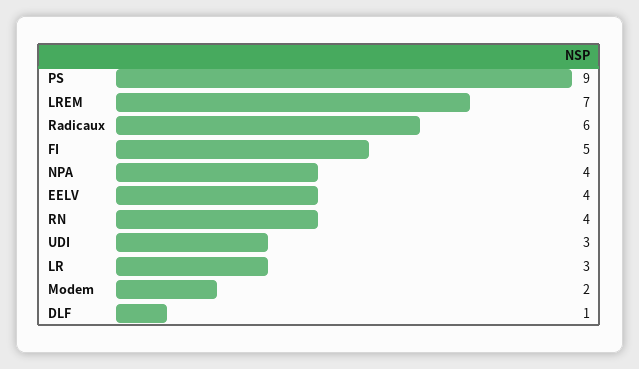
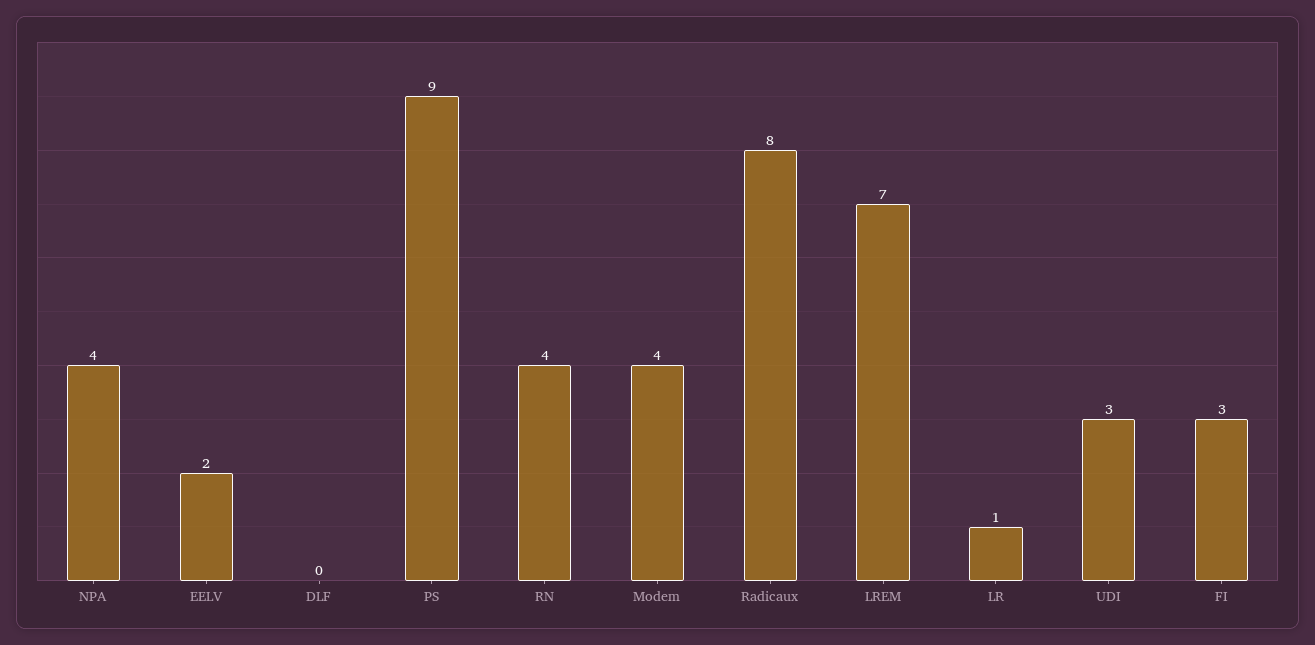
Radicaux: 6 -> 8
FI: 5 -> 3
EELV: 4 -> 2
LR: 3 -> 1
Modem: 2 -> 4
DLF: 1 -> 0

